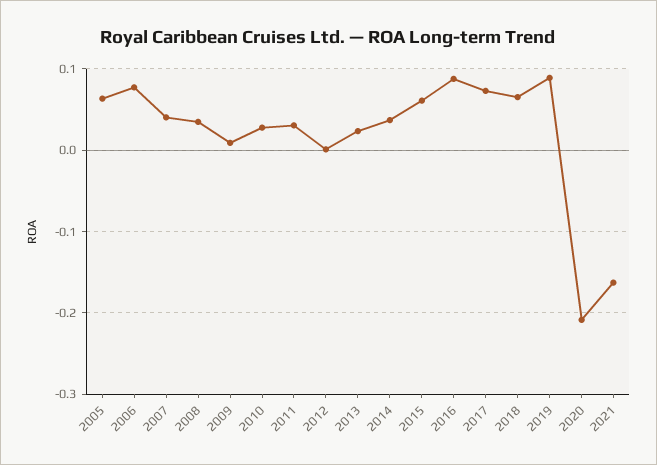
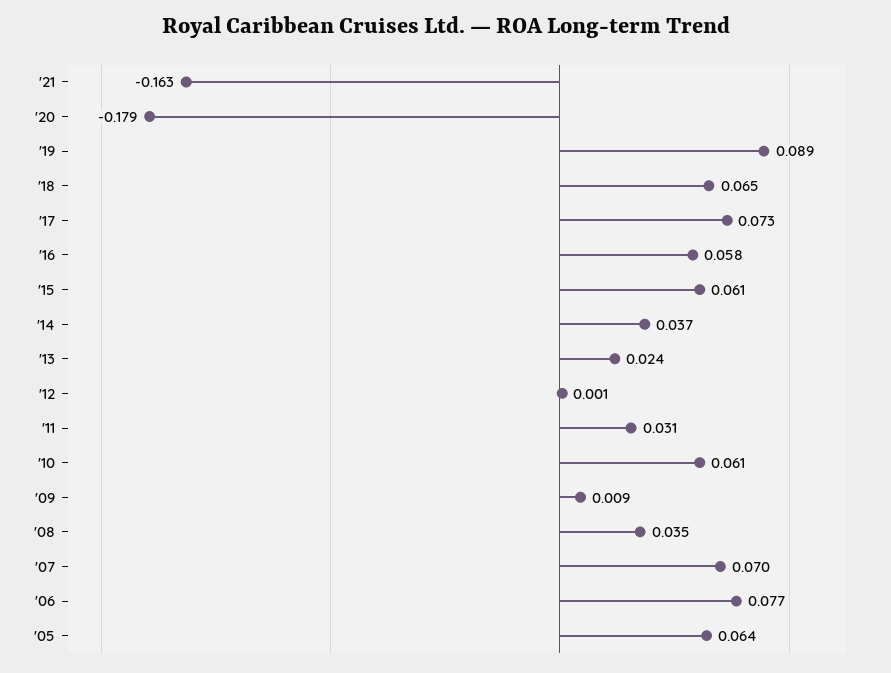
2007: 0.04 -> 0.07
2010: 0.03 -> 0.061
2016: 0.09 -> 0.058
2020: -0.21 -> -0.179

